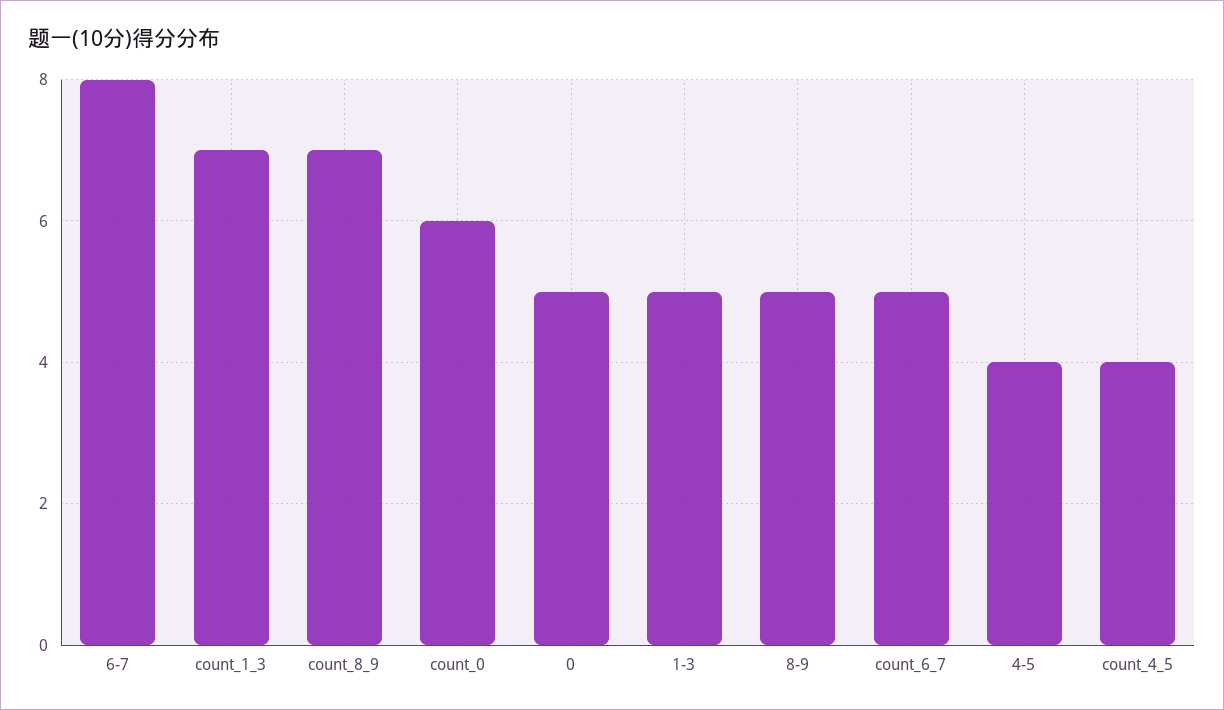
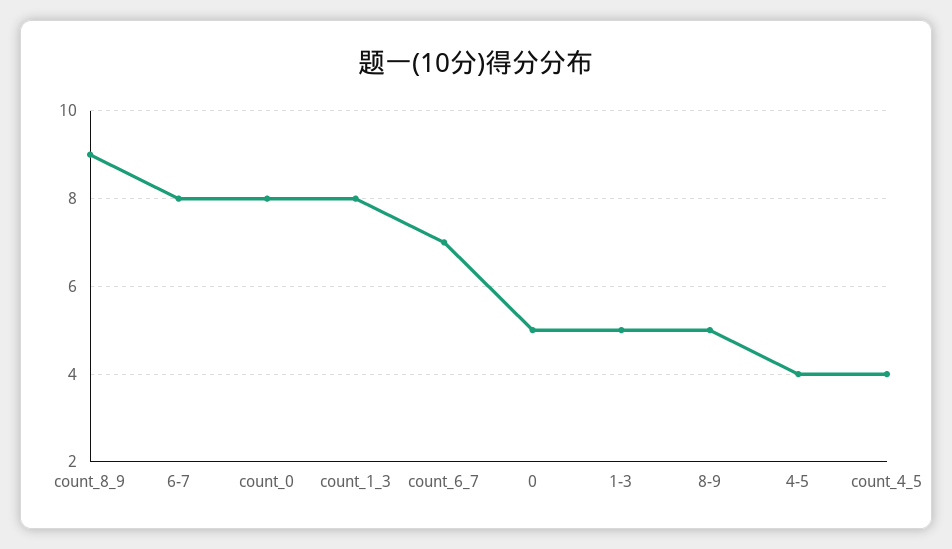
count_1_3: 7 -> 8
count_8_9: 7 -> 9
count_0: 6 -> 8
count_6_7: 5 -> 7

